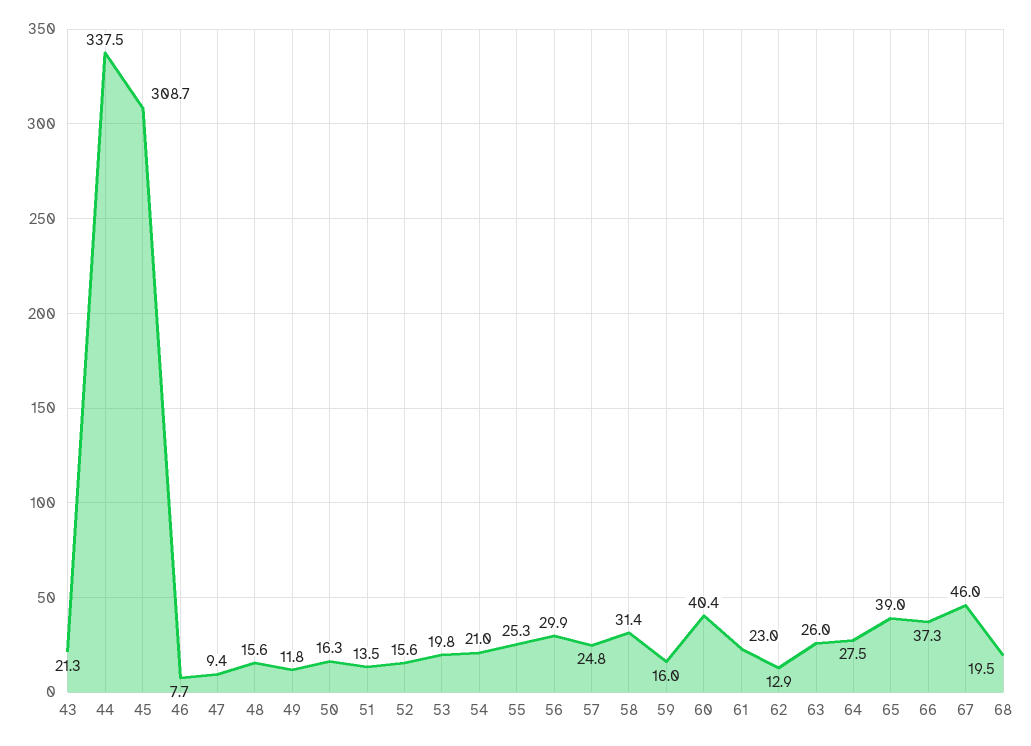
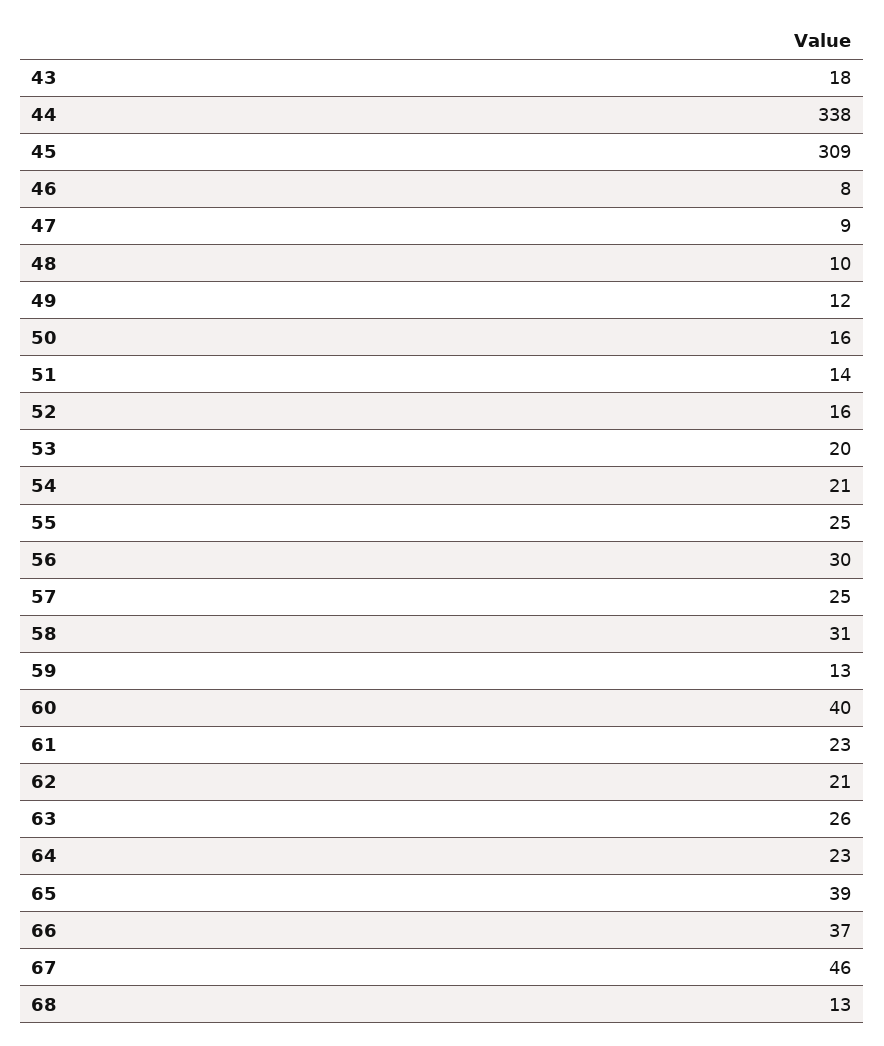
43: 21.3 -> 18
48: 15.6 -> 10
59: 16 -> 13
62: 12.9 -> 21
64: 27.5 -> 23
68: 19.5 -> 13

